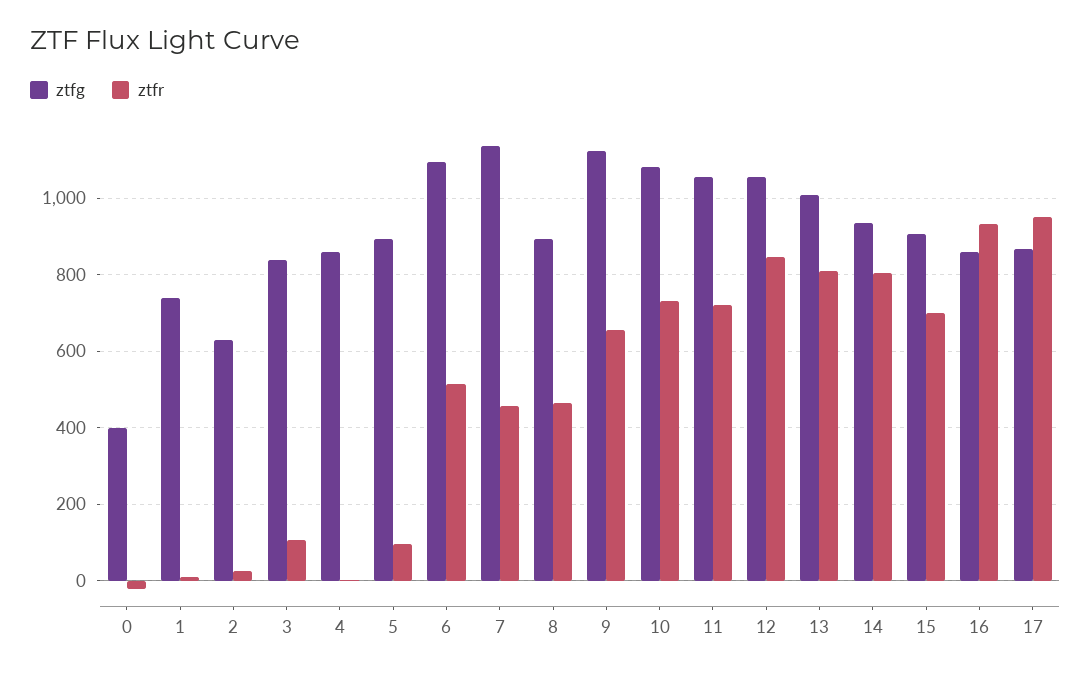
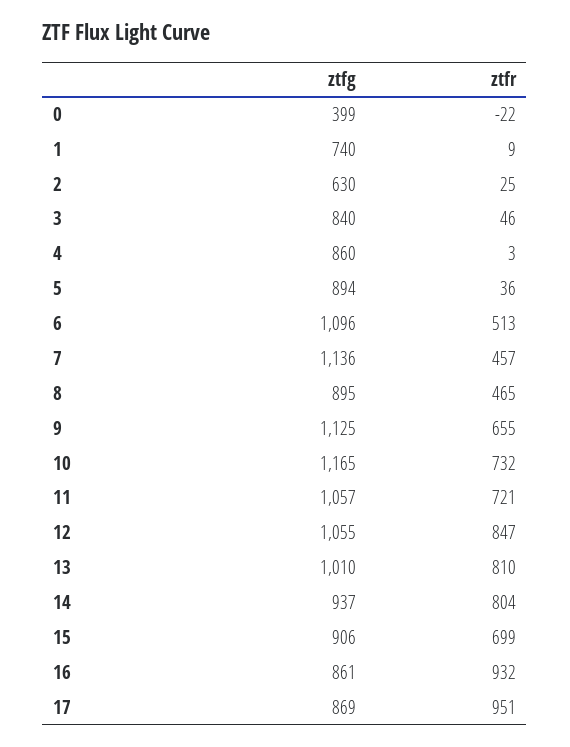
ztfr, 3: 100 -> 46
ztfr, 5: 100 -> 36
ztfg, 10: 1080 -> 1165

